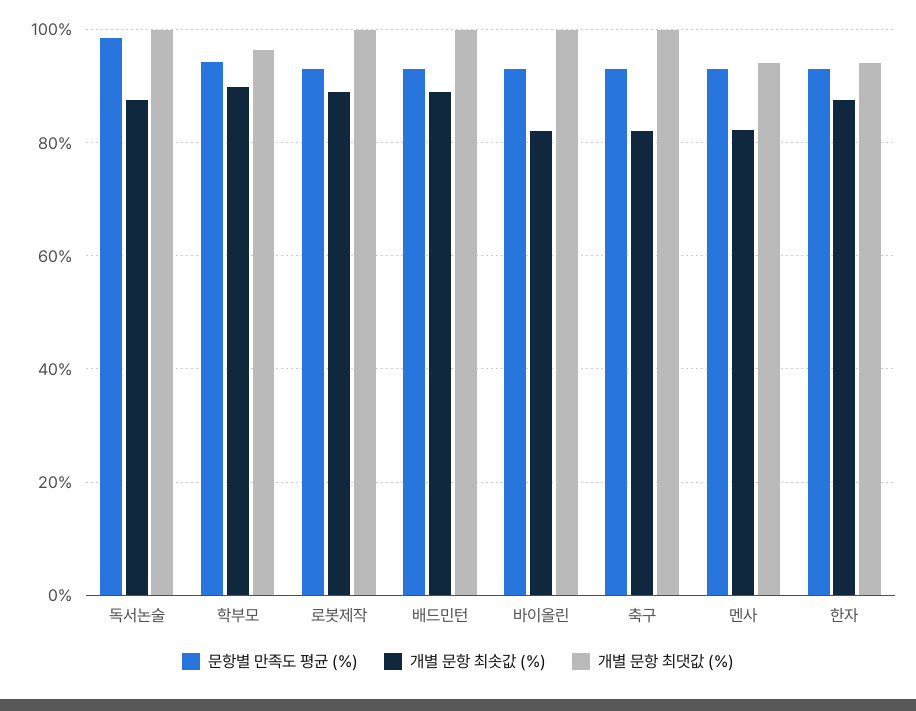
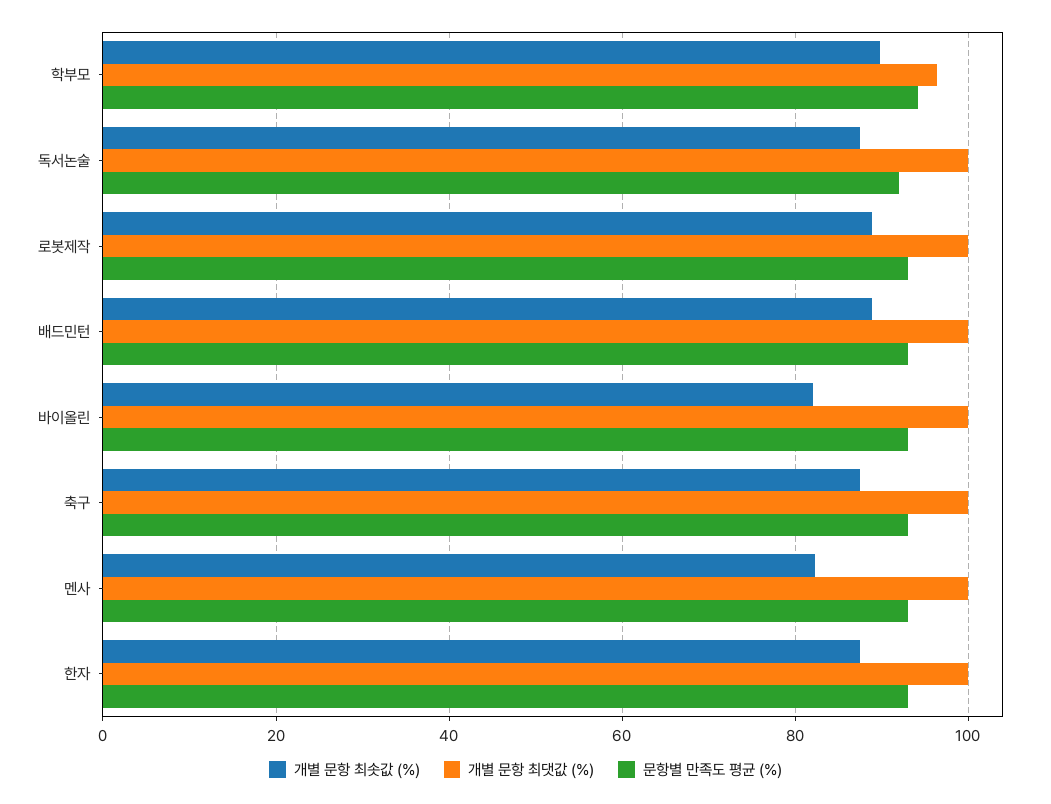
문항별 만족도 평균 (%), 독서논술: 98 -> 92
개별 문항 최솟값 (%), 축구: 82 -> 88
개별 문항 최댓값 (%), 멘사: 94 -> 100
개별 문항 최댓값 (%), 한자: 94 -> 100

